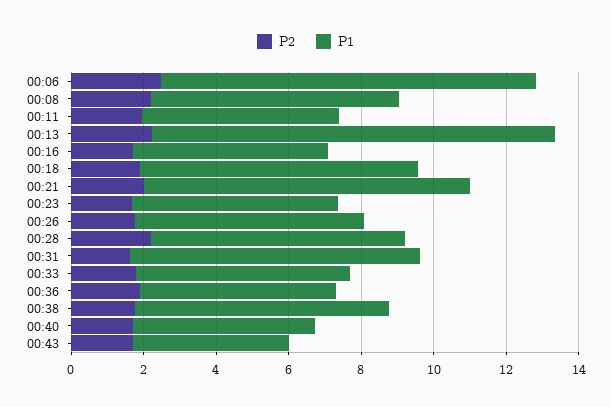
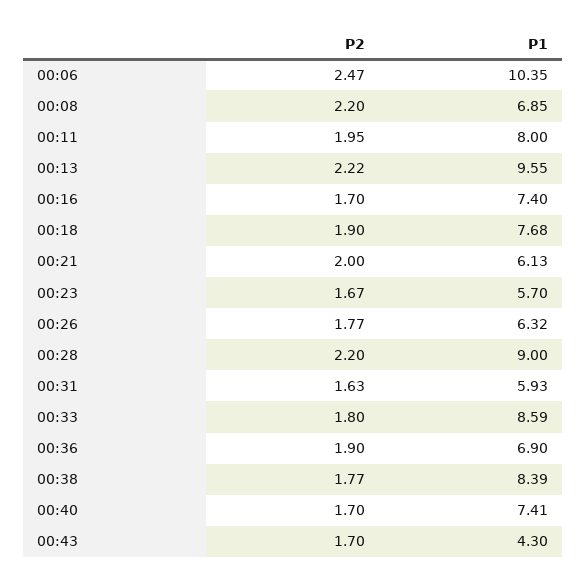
P1, 00:11: 5.5 -> 8
P1, 00:13: 11 -> 9.55
P1, 00:16: 5.5 -> 7.4
P1, 00:21: 9 -> 6.13
P1, 00:28: 7 -> 9
P1, 00:31: 8 -> 5.93
P1, 00:33: 6 -> 8.59
P1, 00:36: 5.5 -> 6.9
P1, 00:38: 7 -> 8.39
P1, 00:40: 5 -> 7.41

